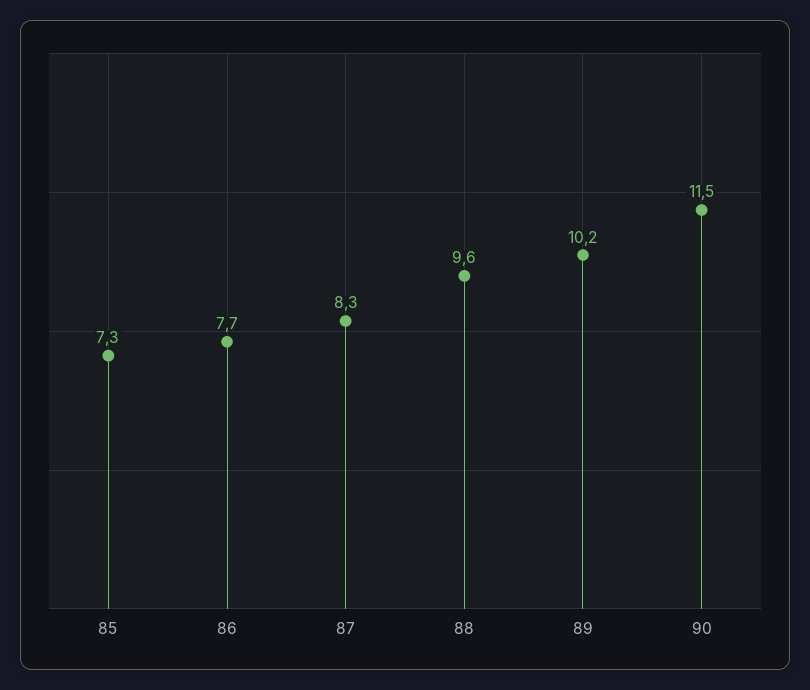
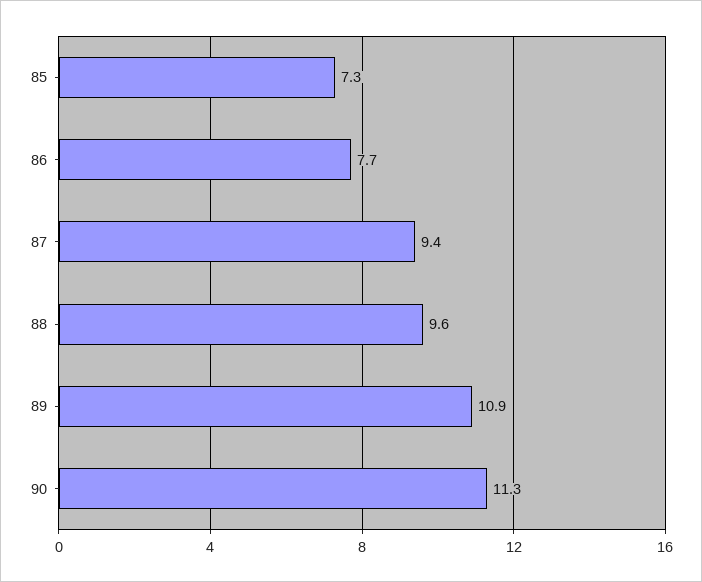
87: 8.3 -> 9.4
89: 10.2 -> 10.9
90: 11.5 -> 11.3

